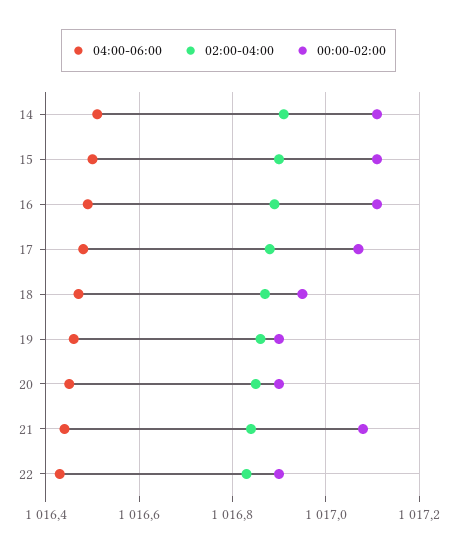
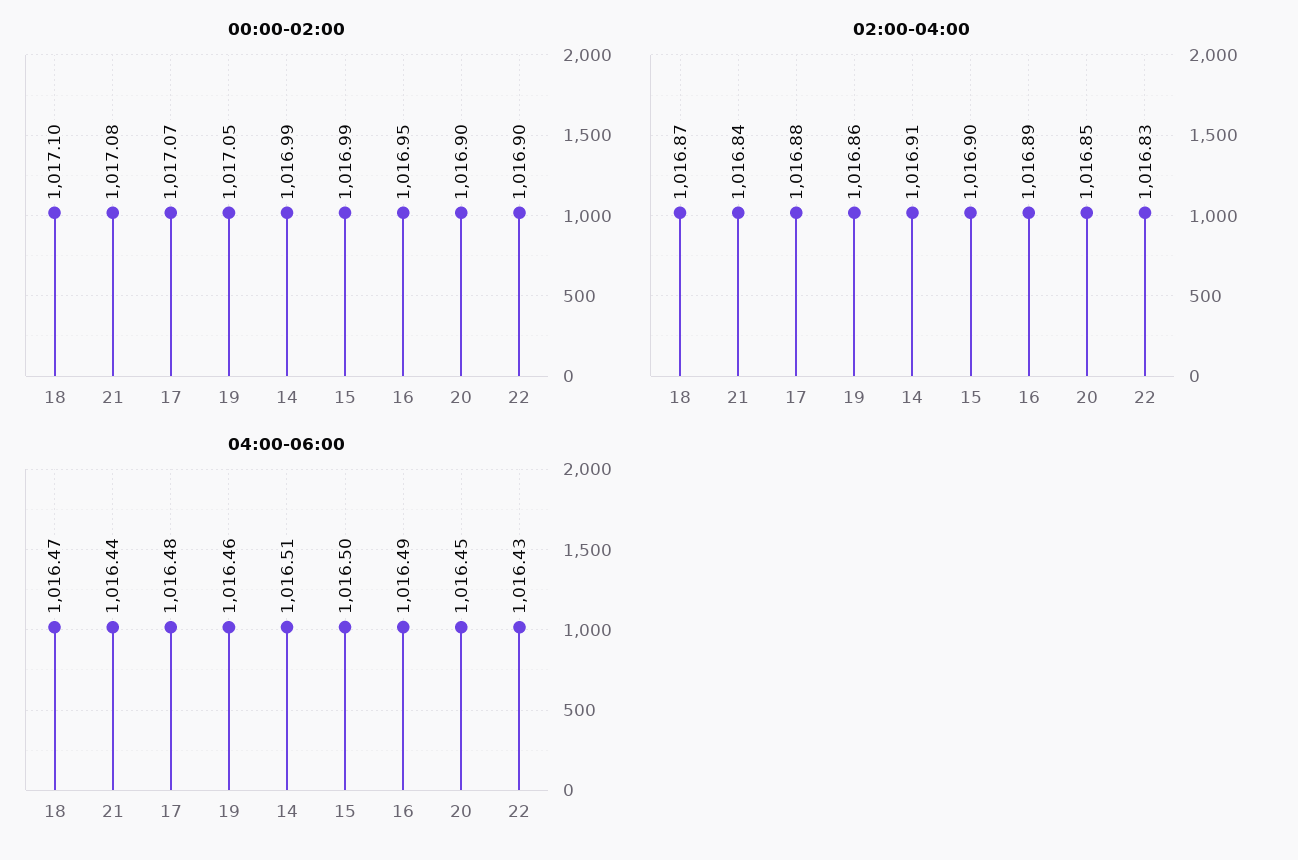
00:00-02:00, 14: 1017.1 -> 1016.99
00:00-02:00, 15: 1017.1 -> 1016.99
00:00-02:00, 16: 1017.1 -> 1016.95
00:00-02:00, 18: 1016.95 -> 1017.1
00:00-02:00, 19: 1016.9 -> 1017.05

